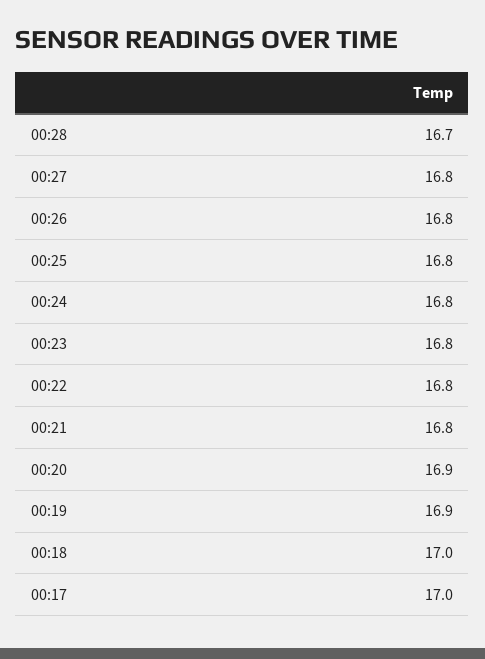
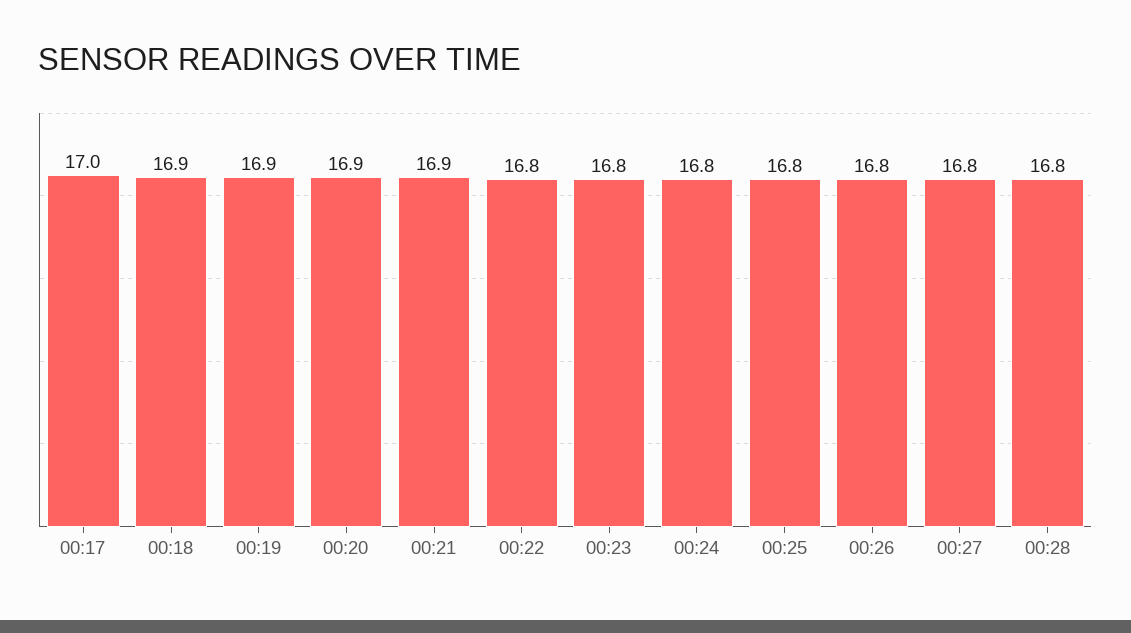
00:28: 16.7 -> 16.8
00:21: 16.8 -> 16.9
00:18: 17 -> 16.9

